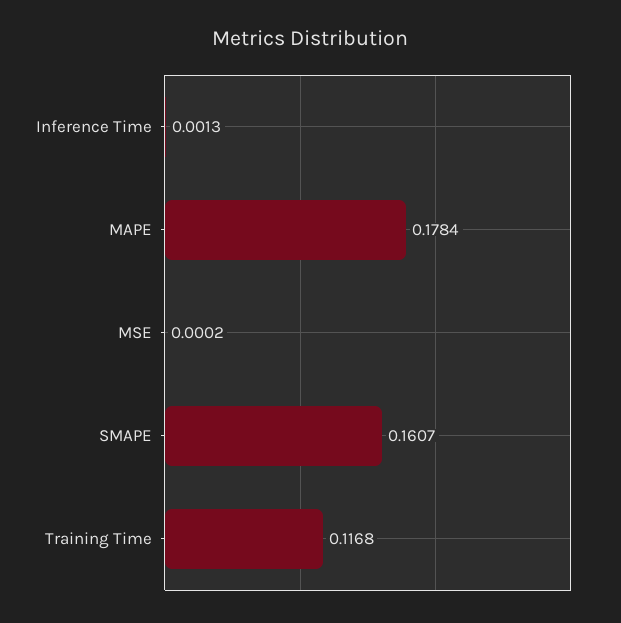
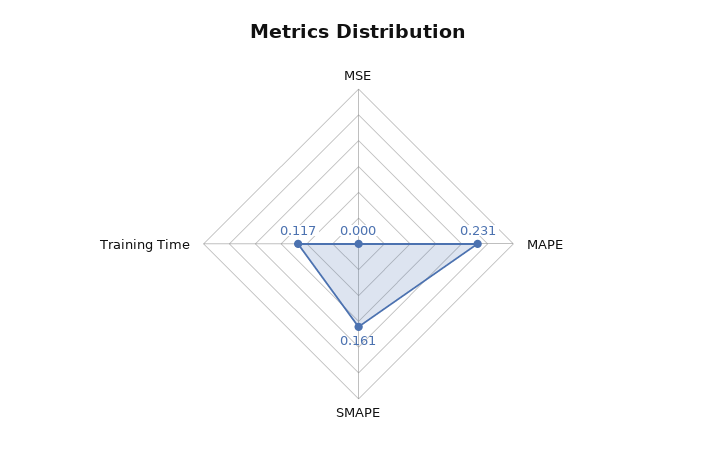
Inference Time: 0.0013 -> none
MAPE: 0.1784 -> 0.231

